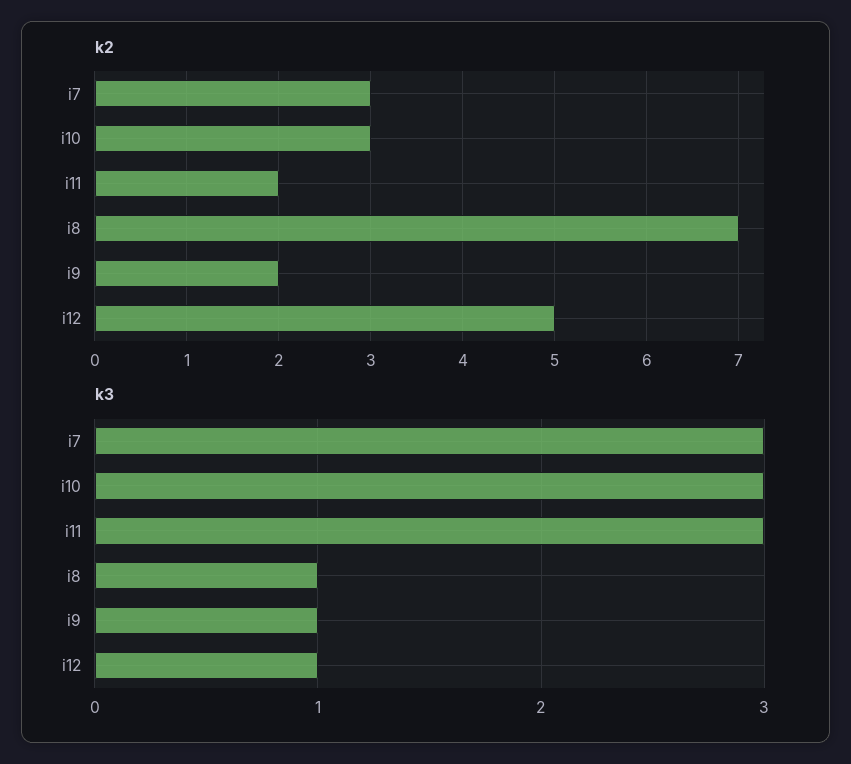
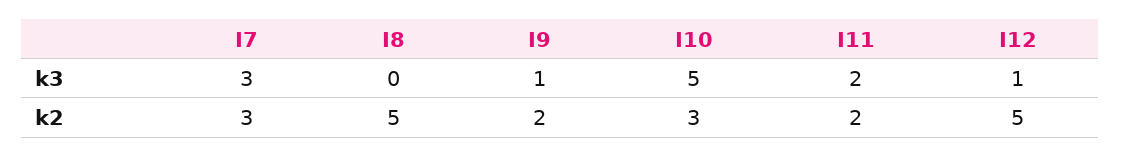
k2, i8: 7 -> 5
k3, i10: 3 -> 5
k3, i11: 3 -> 2
k3, i8: 1 -> 0

